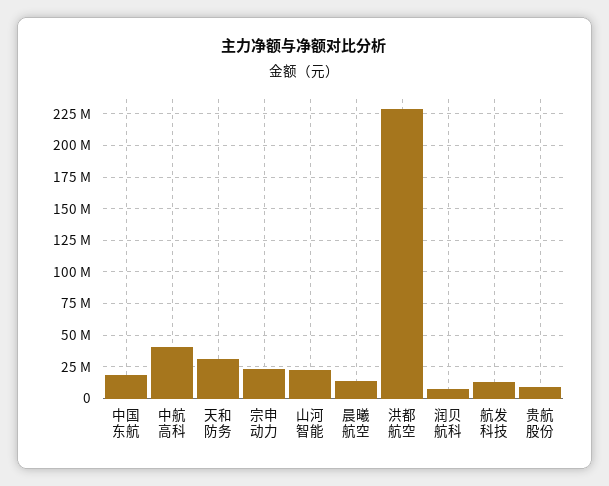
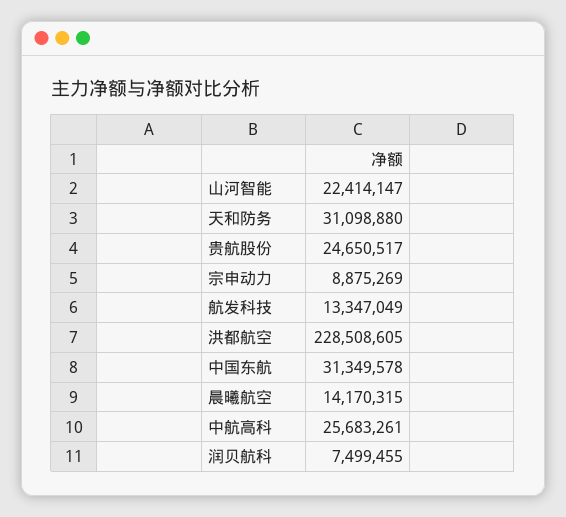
中国东航: 20000000 -> 31349578
中航高科: 40000000 -> 25683261
宗申动力: 25000000 -> 8875269
贵航股份: 10000000 -> 24650517

